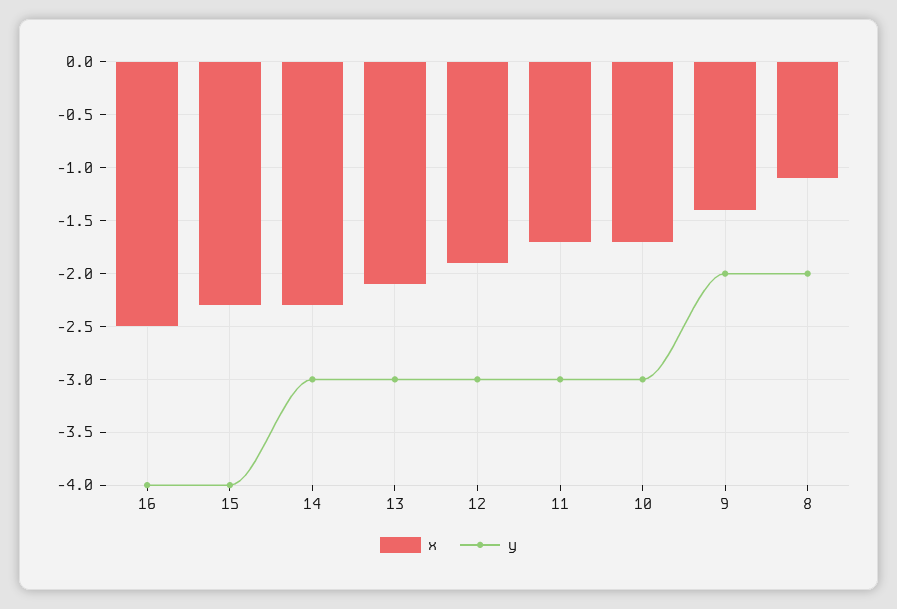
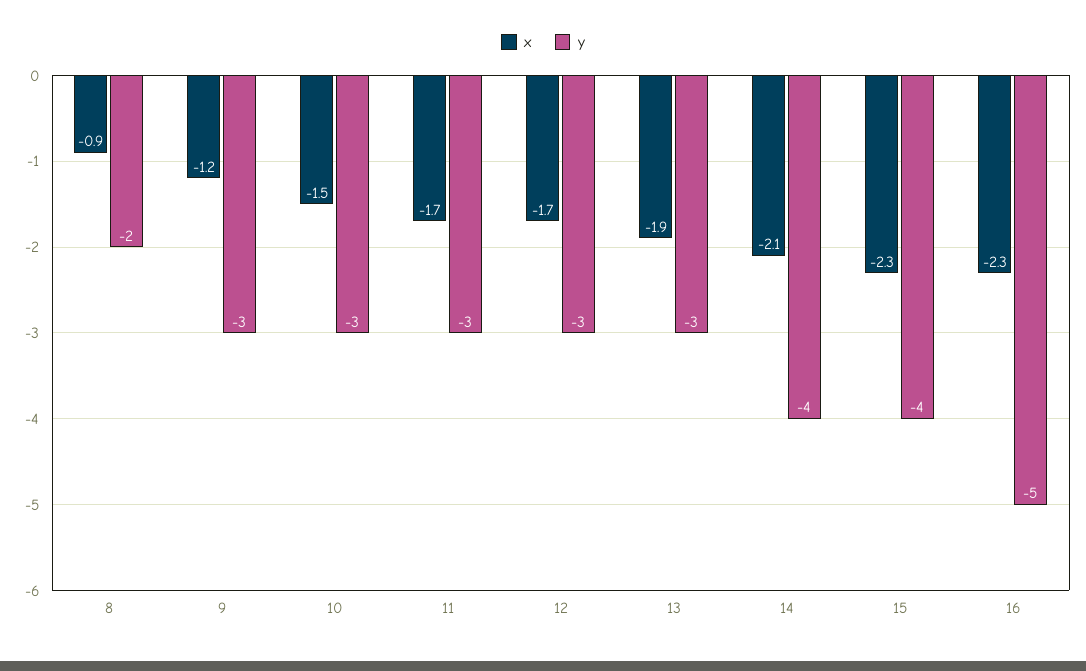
x, 16: -2.5 -> -2.3
y, 16: -4 -> -5
x, 14: -2.3 -> -2.1
y, 14: -3 -> -4
x, 13: -2.1 -> -1.9
x, 12: -1.9 -> -1.7
x, 10: -1.7 -> -1.5
x, 9: -1.4 -> -1.2
y, 9: -2 -> -3
x, 8: -1.1 -> -0.9

